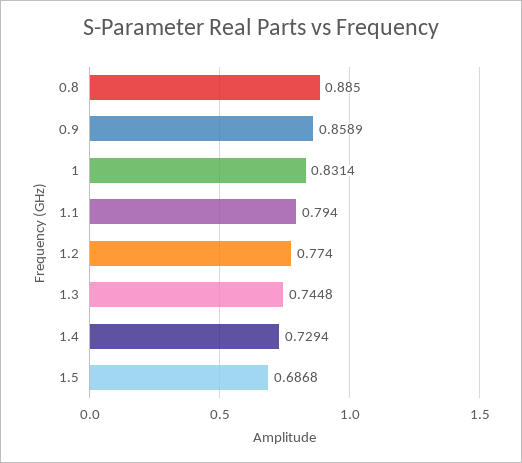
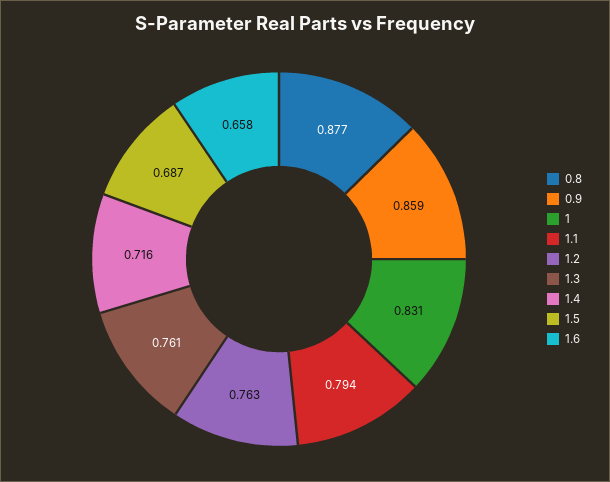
0.8: 0.885 -> 0.877
1.2: 0.774 -> 0.763
1.3: 0.7448 -> 0.761
1.4: 0.7294 -> 0.716
1.6: none -> 0.658

